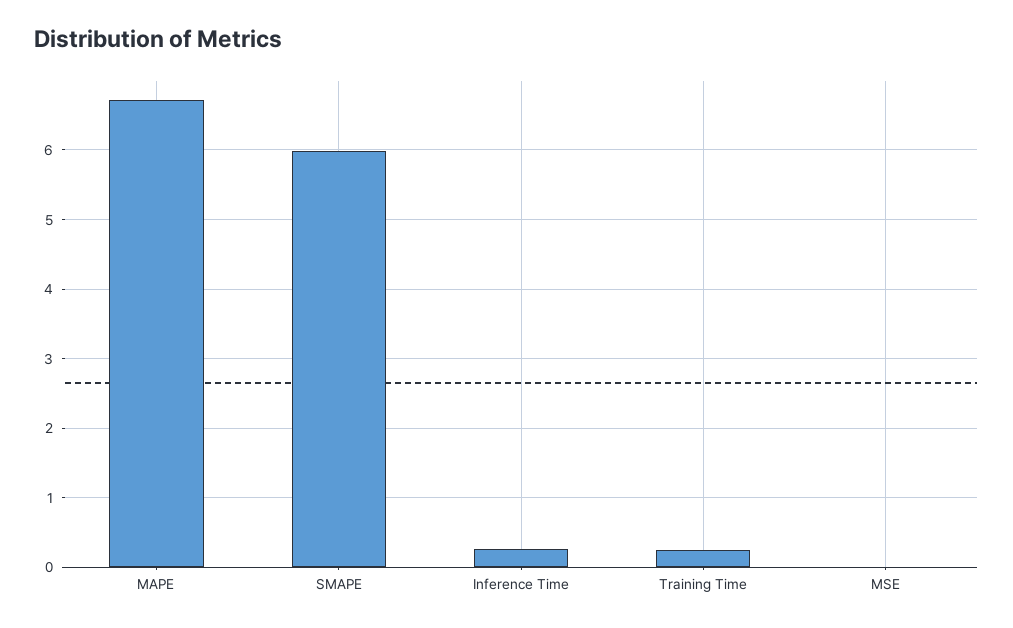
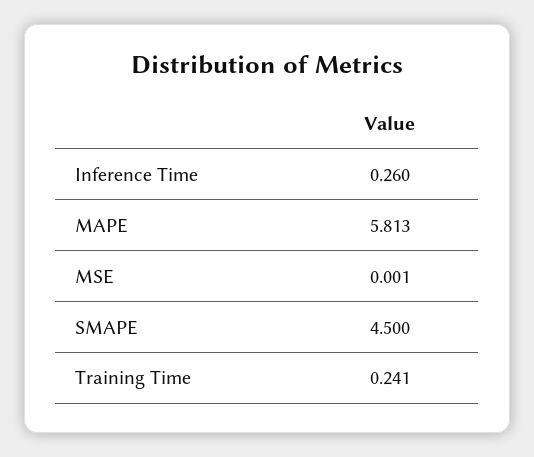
MAPE: 6.7 -> 5.813
SMAPE: 6 -> 4.5

